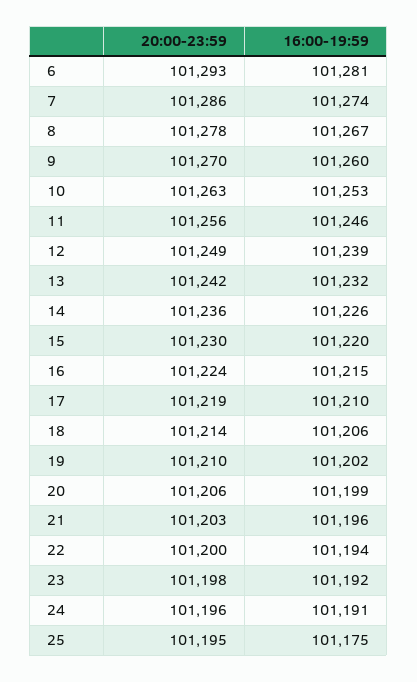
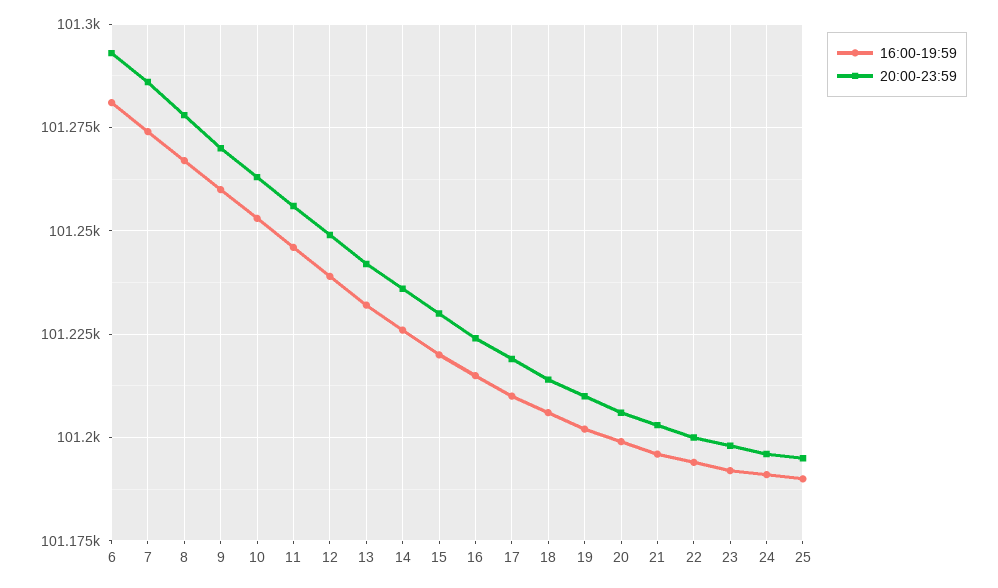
16:00-19:59, 25: 101175 -> 101190

